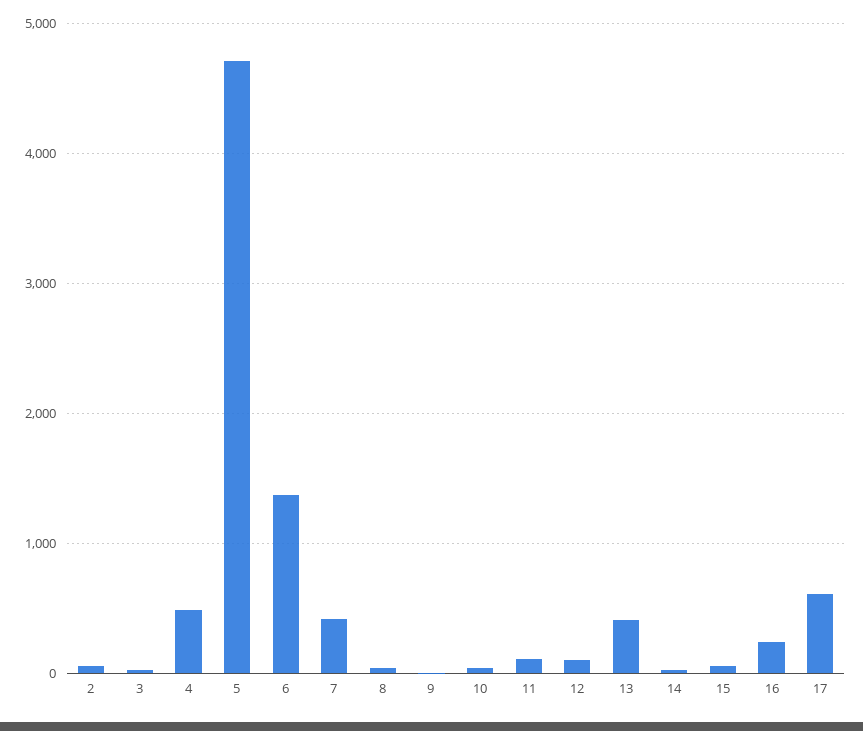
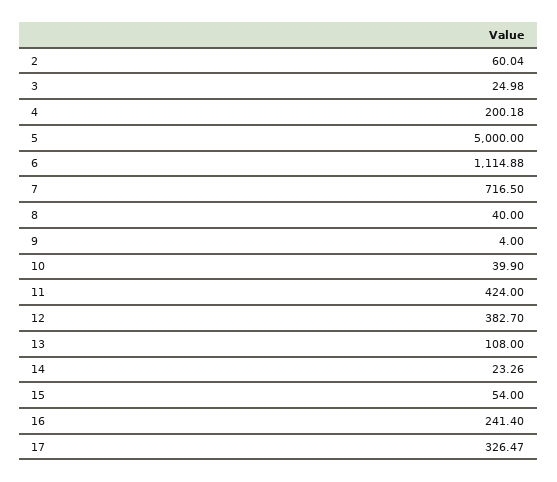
4: 500 -> 200.18
5: 4700 -> 5000
6: 1400 -> 1114.88
7: 400 -> 716.5
11: 100 -> 424
12: 100 -> 382.7
13: 400 -> 108
17: 600 -> 326.47

